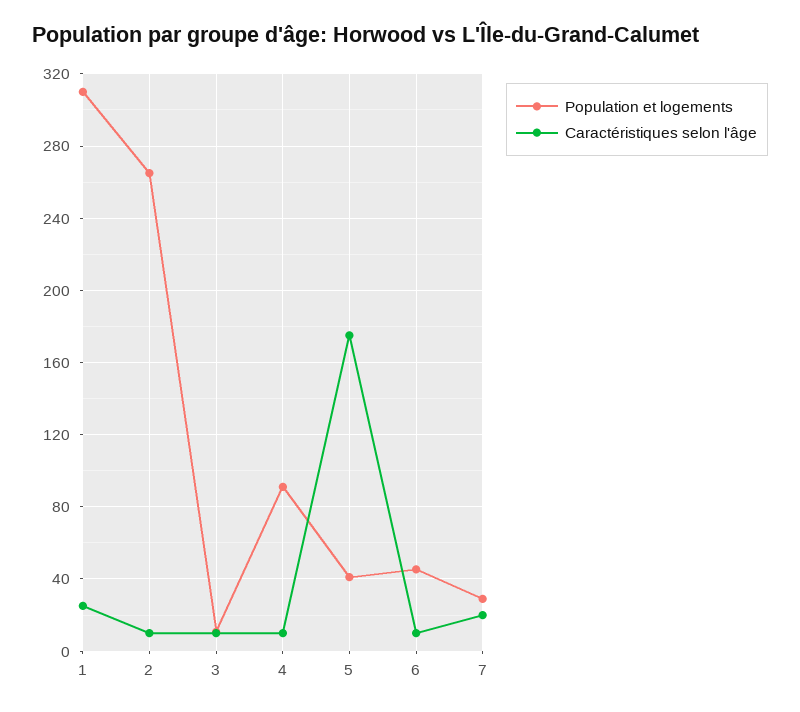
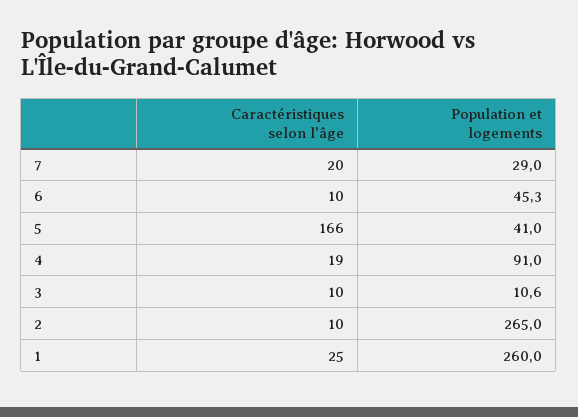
Population et logements, 1: 310 -> 260
Caractéristiques selon l'âge, 4: 10 -> 19
Caractéristiques selon l'âge, 5: 175 -> 166

